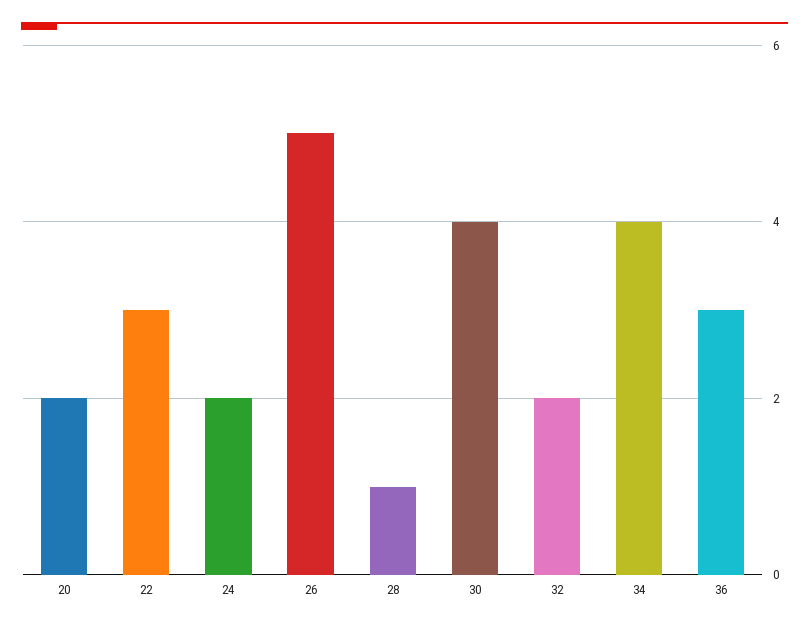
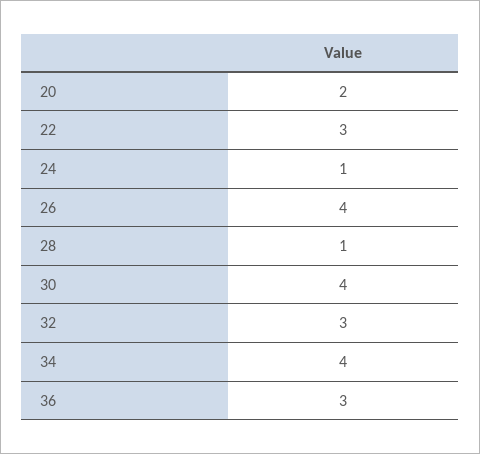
24: 2 -> 1
26: 5 -> 4
32: 2 -> 3

